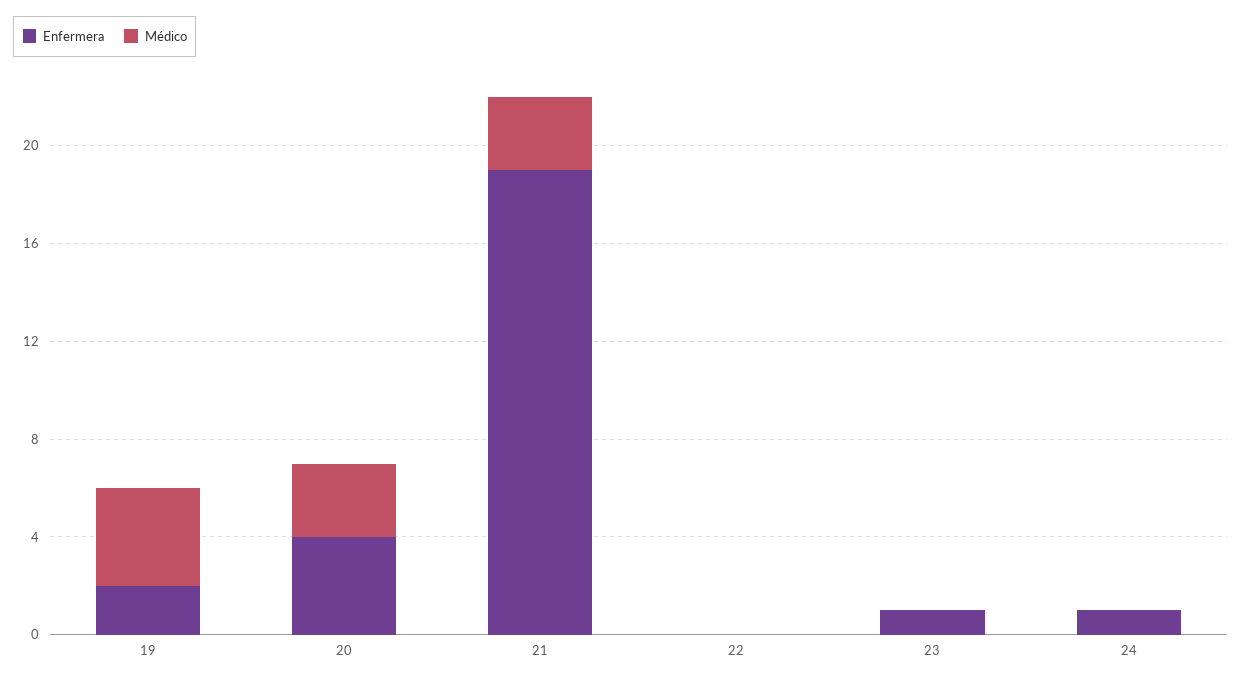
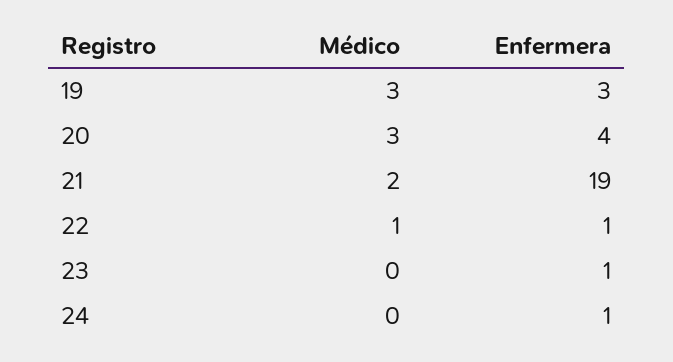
Enfermera, 19: 2 -> 3
Médico, 19: 4 -> 3
Médico, 21: 3 -> 2
Enfermera, 22: 0 -> 1
Médico, 22: 0 -> 1

